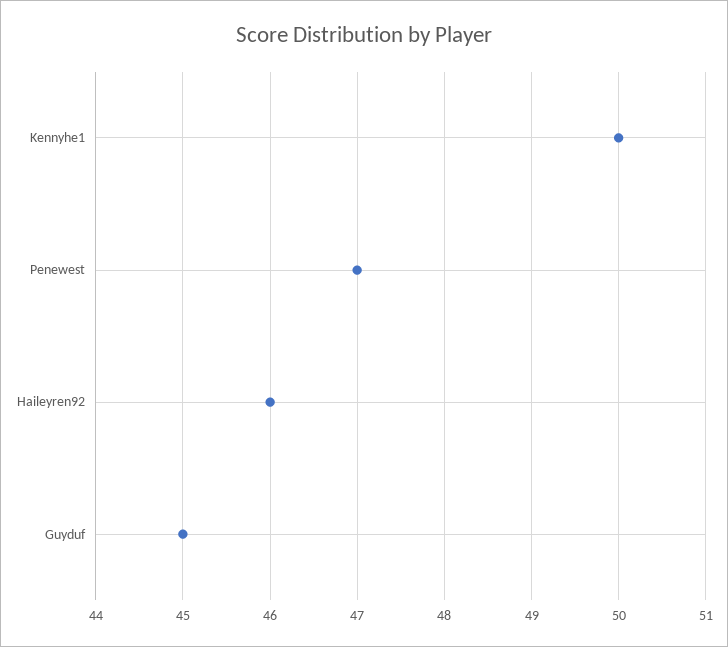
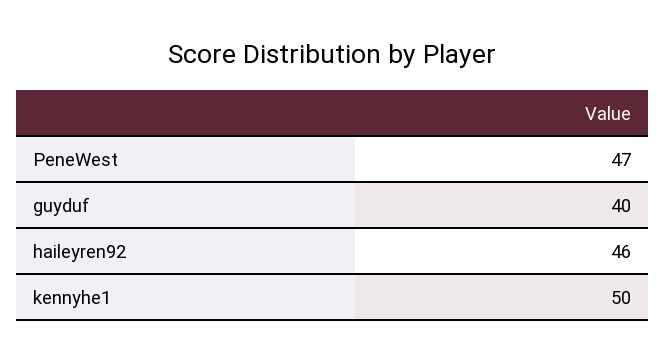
Guyduf: 45 -> 40

